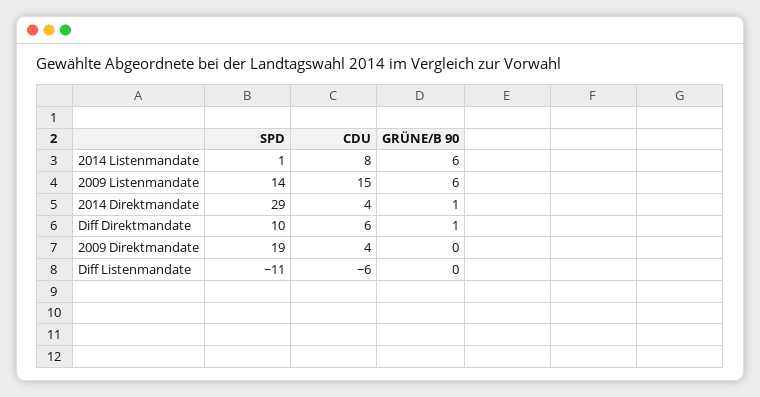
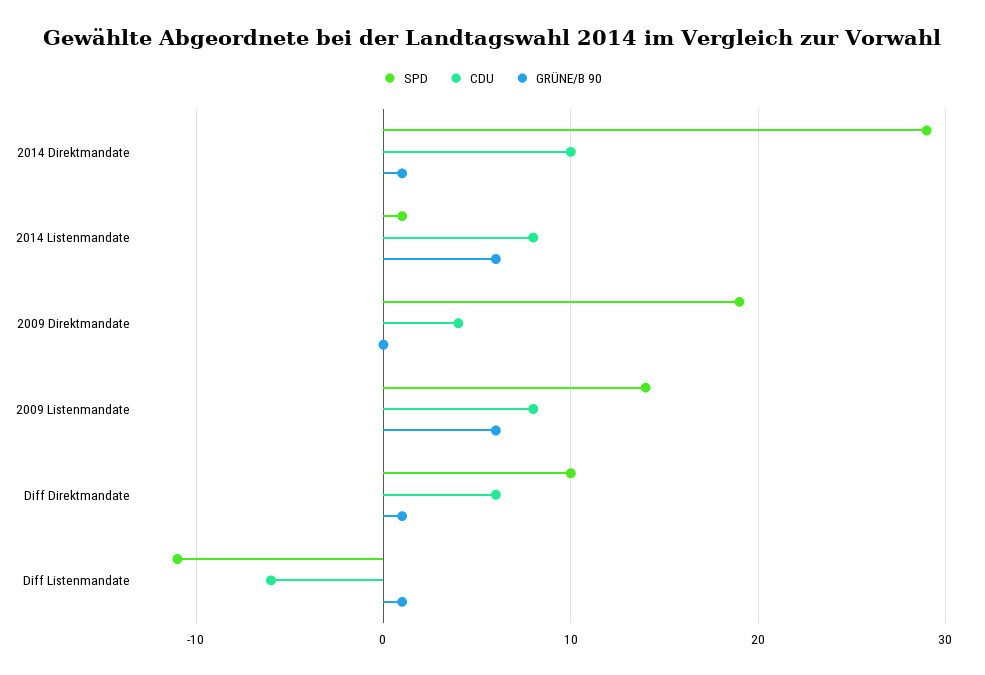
CDU, 2009 Listenmandate: 15 -> 8
CDU, 2014 Direktmandate: 4 -> 10
GRÜNE/B 90, Diff Listenmandate: 0 -> 1

